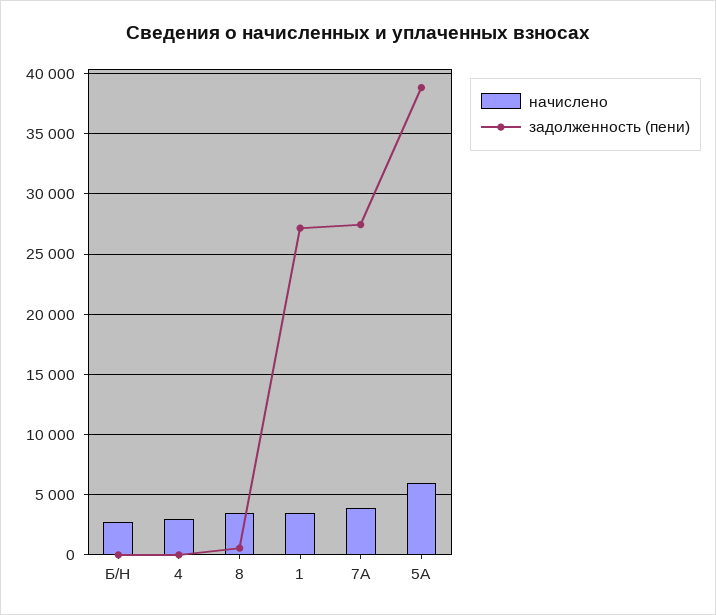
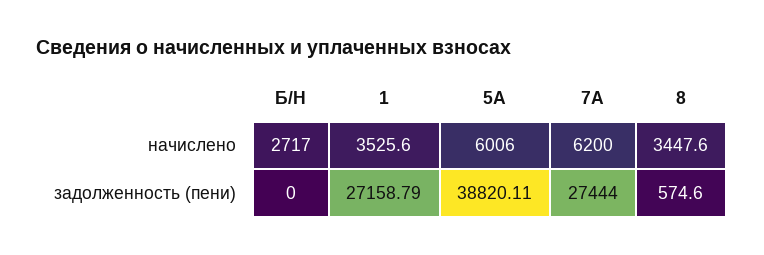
начислено, 4: 3000 -> none
задолженность (пени), 4: 0 -> none
начислено, 7А: 4000 -> 6200

